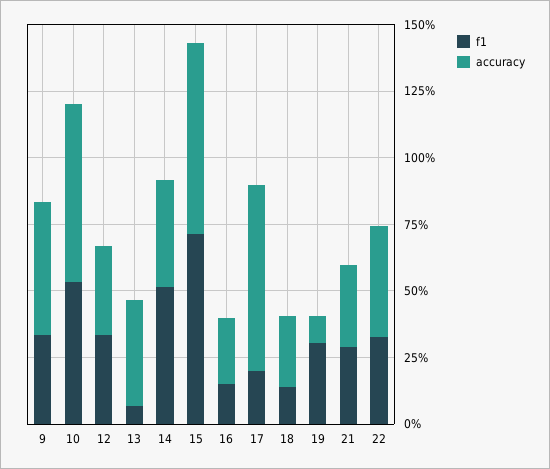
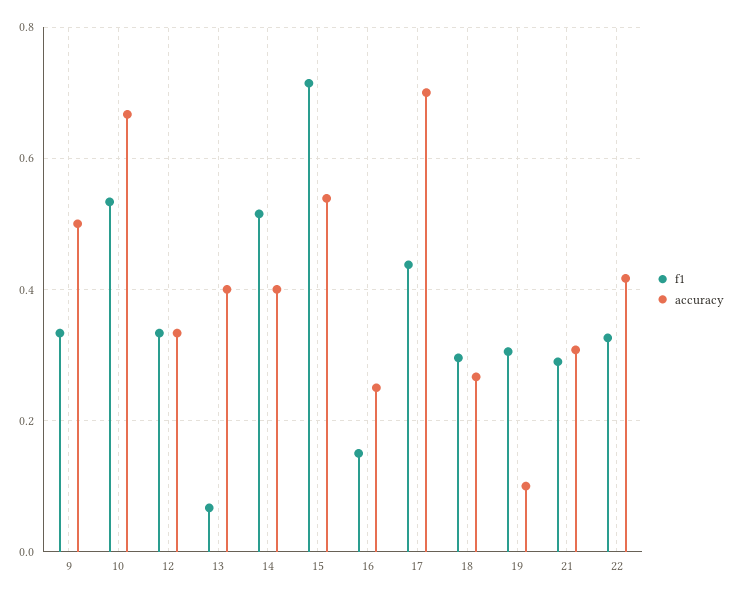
accuracy, 15: 0.7 -> 0.54
f1, 17: 0.2 -> 0.44
f1, 18: 0.15 -> 0.3

